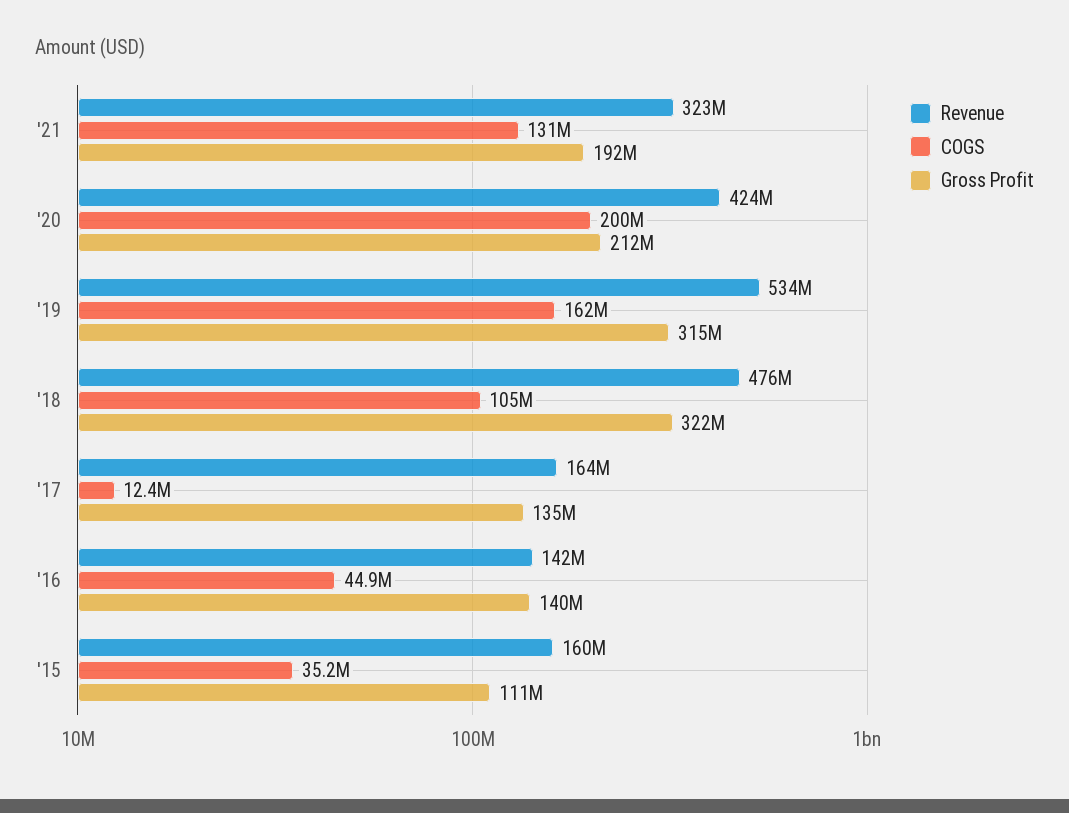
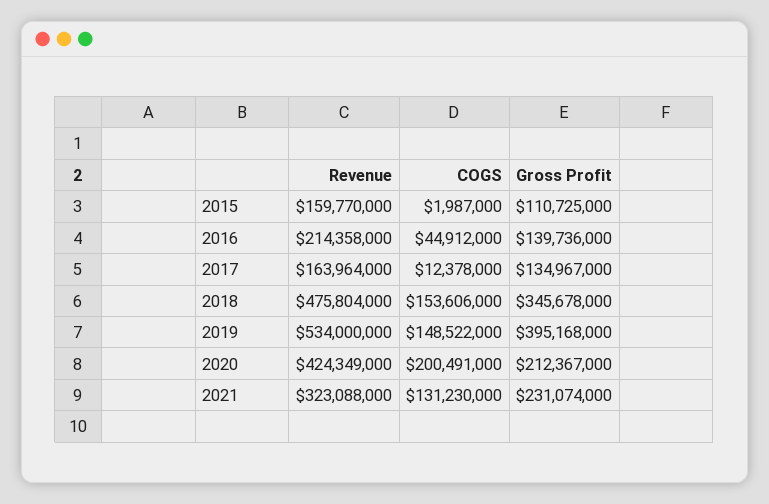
Gross Profit, '21: 192000000 -> 231074000
COGS, '19: 162000000 -> 148522000
Gross Profit, '19: 315000000 -> 395168000
COGS, '18: 105000000 -> 153606000
Gross Profit, '18: 322000000 -> 345678000
Revenue, '16: 142000000 -> 214358000
COGS, '15: 35200000 -> 1987000

